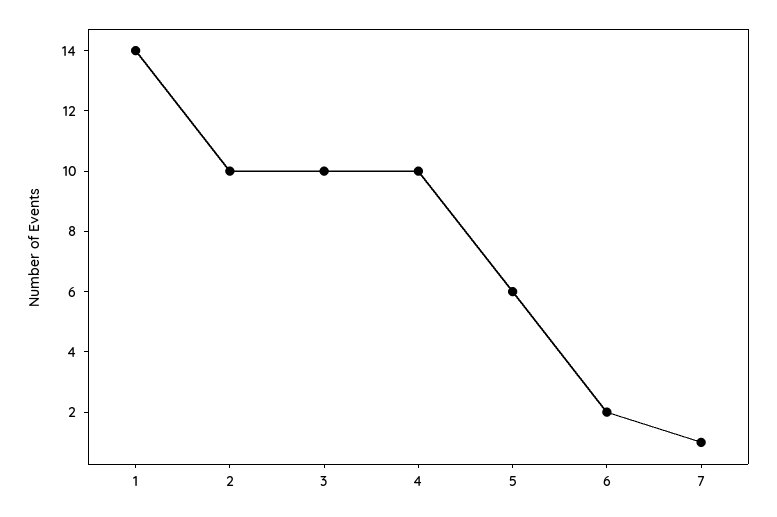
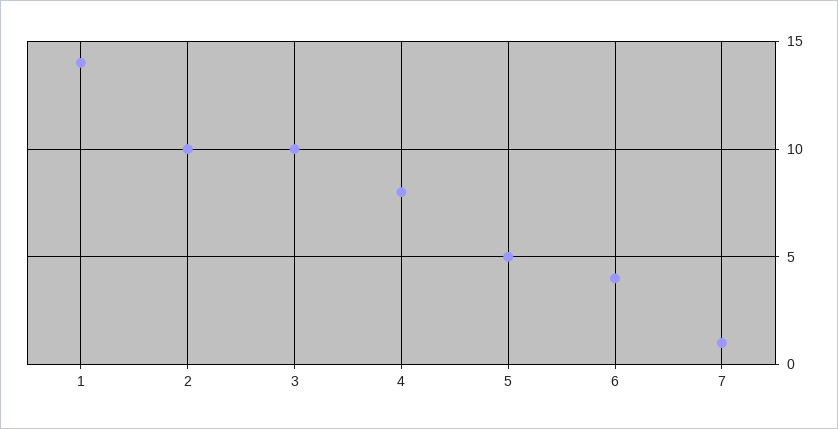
4: 10 -> 8
5: 6 -> 5
6: 2 -> 4

